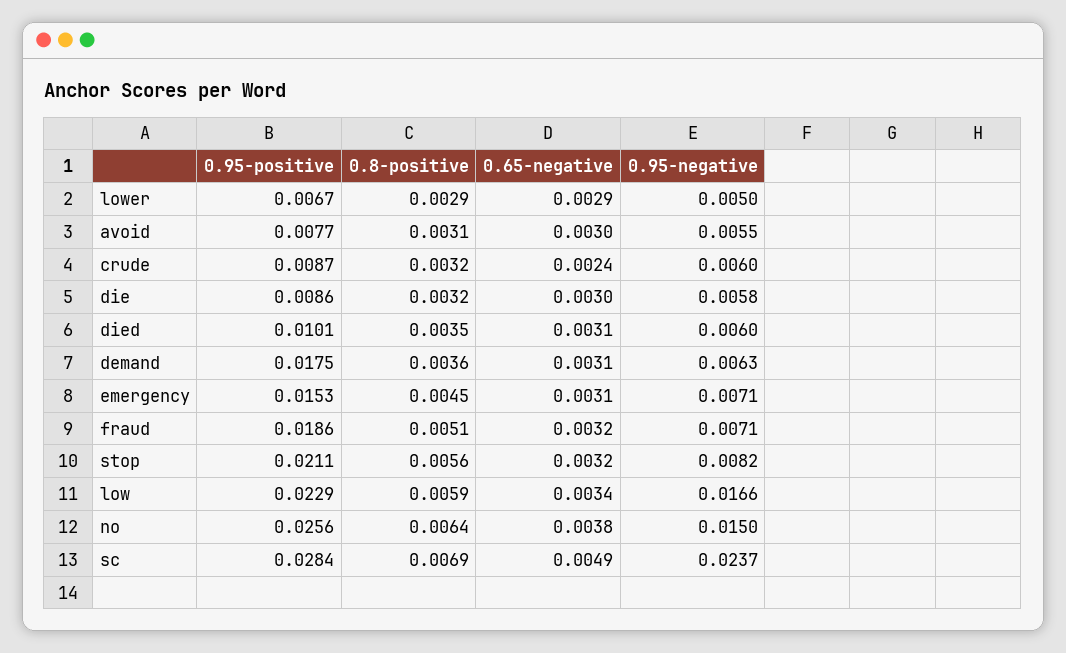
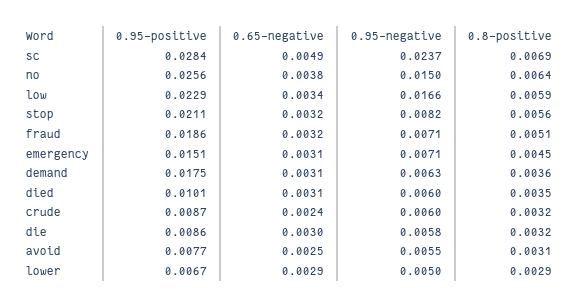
0.65-negative, avoid: 0.003 -> 0.0025
0.95-positive, emergency: 0.0153 -> 0.0151

